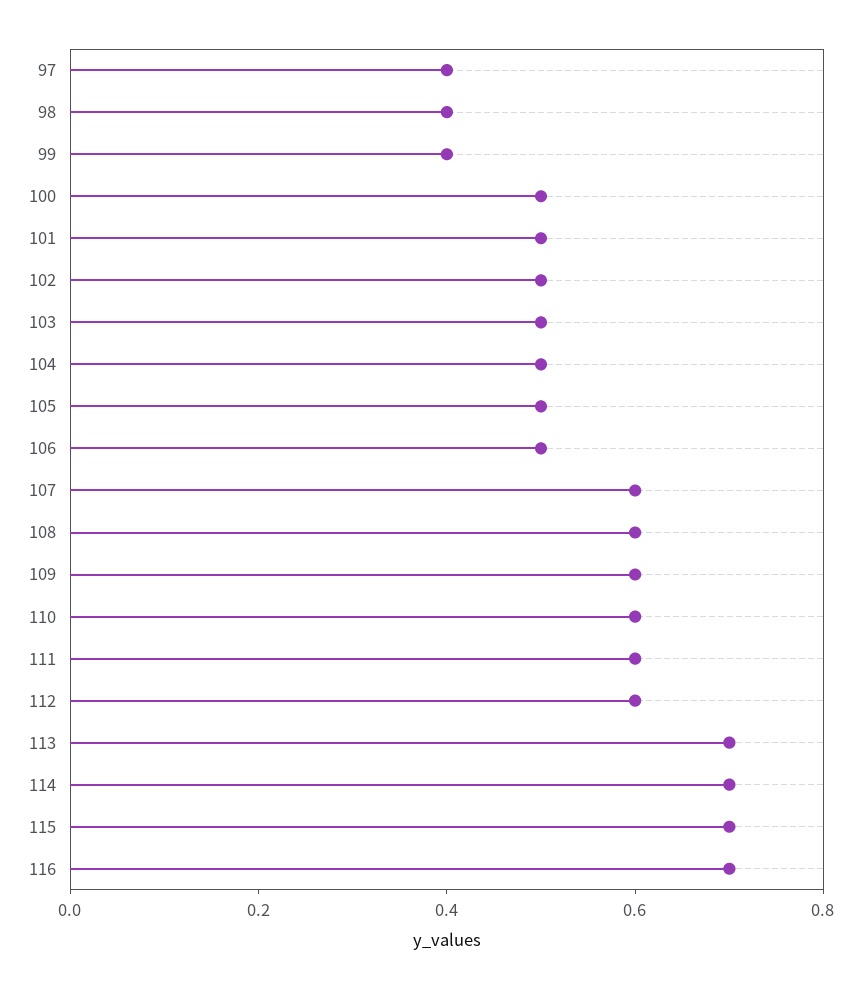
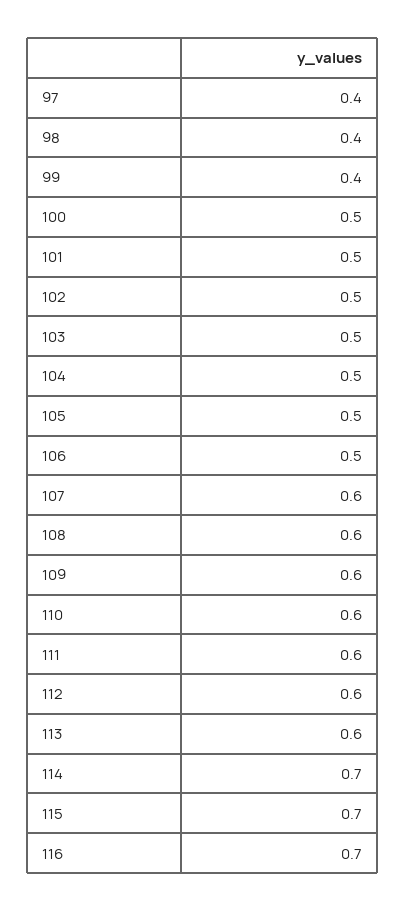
113: 0.7 -> 0.6

